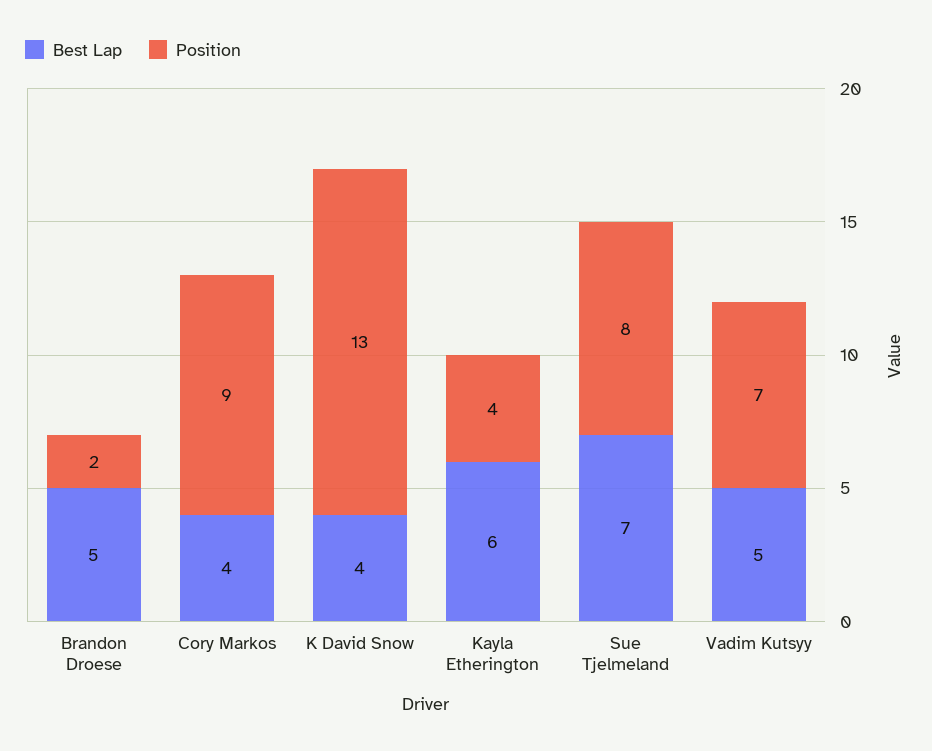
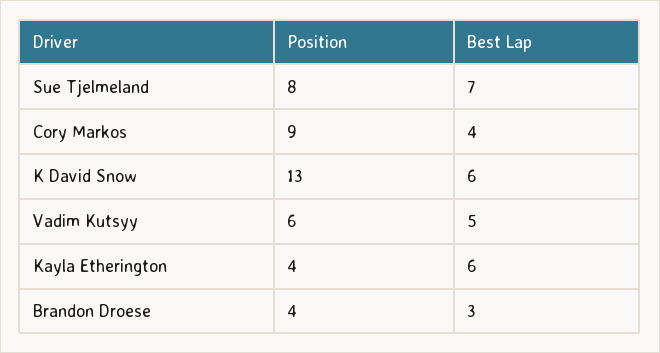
Best Lap, Brandon Droese: 5 -> 3
Position, Brandon Droese: 2 -> 4
Best Lap, K David Snow: 4 -> 6
Position, Vadim Kutsyy: 7 -> 6

